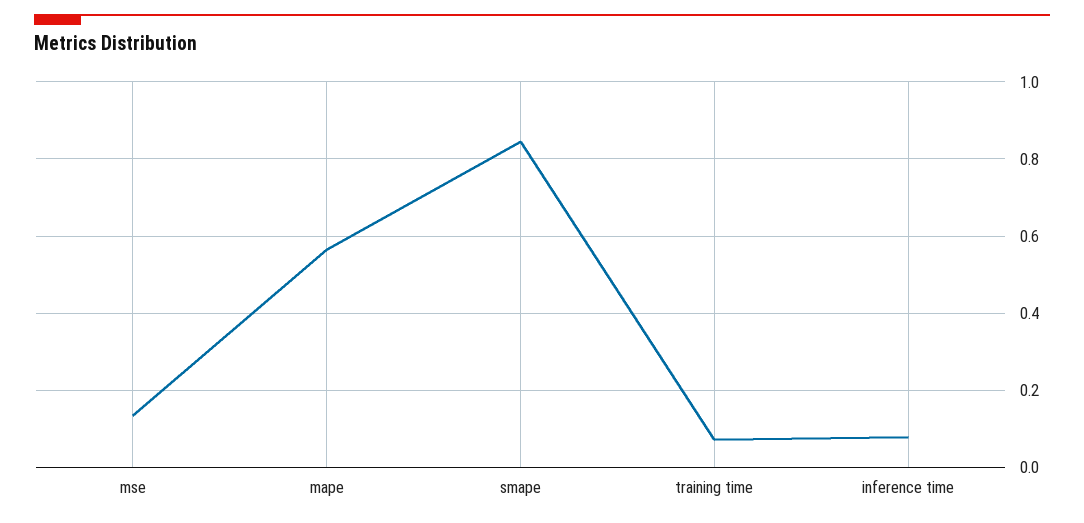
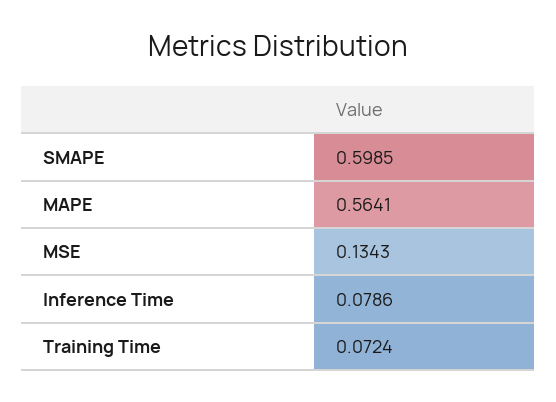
smape: 0.84 -> 0.5985

